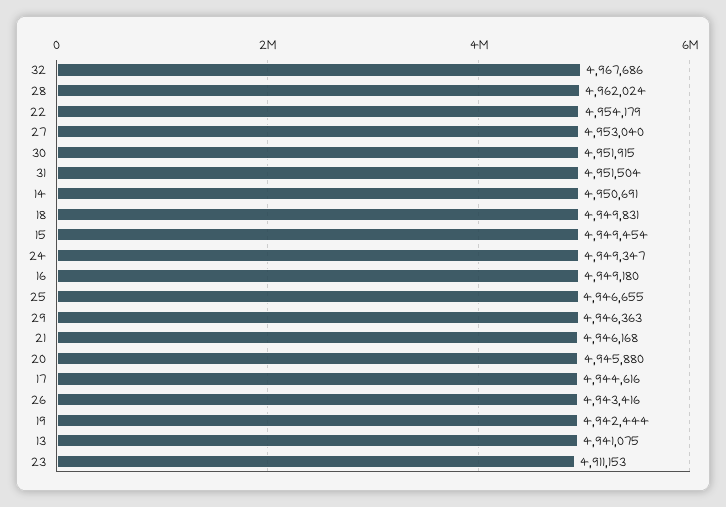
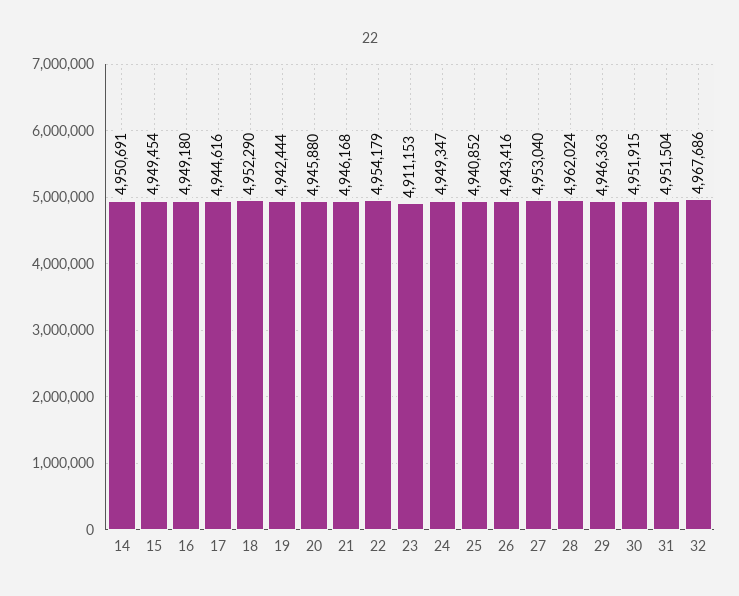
18: 4949831 -> 4952290
25: 4946655 -> 4940852
13: 4941075 -> none

